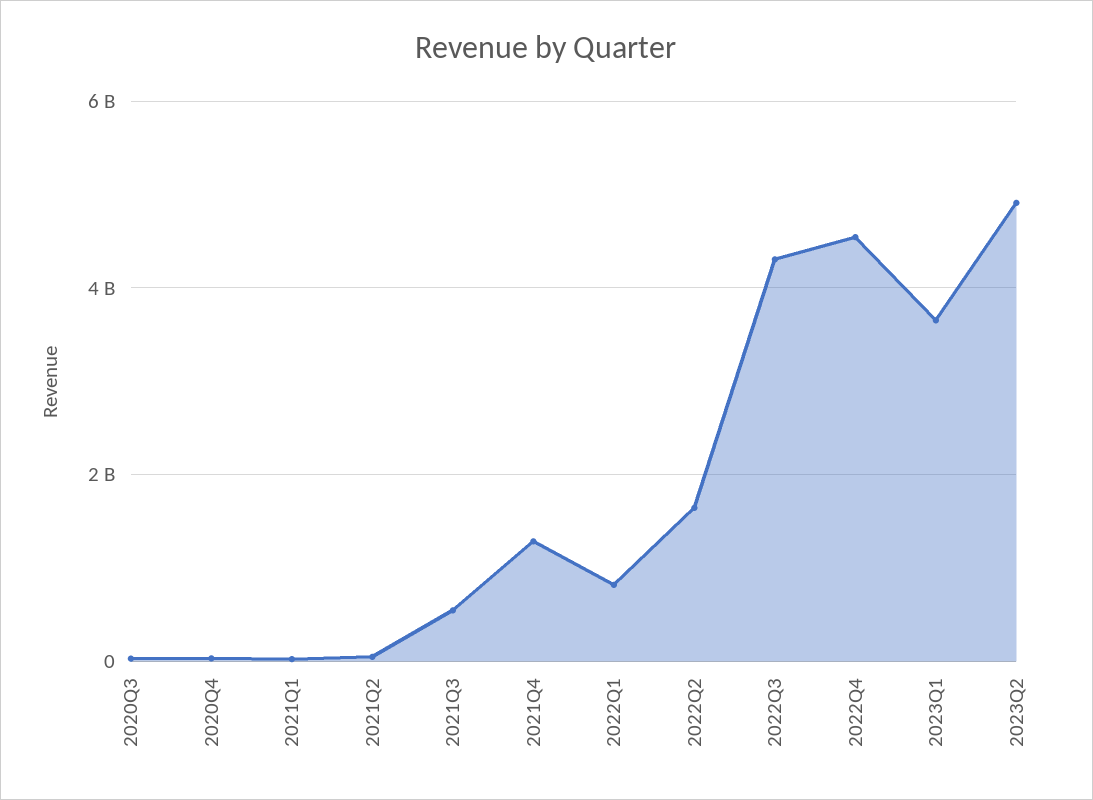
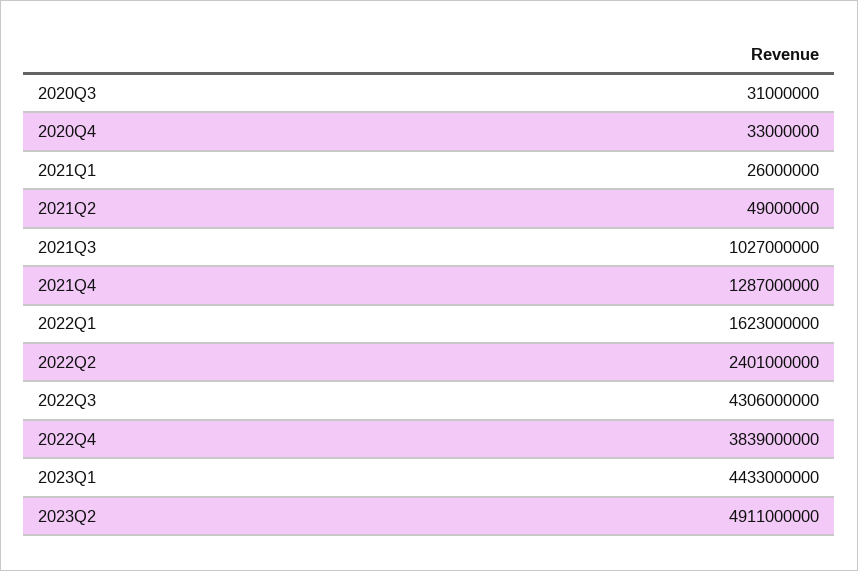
2021Q3: 600000000 -> 1027000000
2022Q1: 800000000 -> 1623000000
2022Q2: 1600000000 -> 2401000000
2022Q4: 4600000000 -> 3839000000
2023Q1: 3600000000 -> 4433000000

